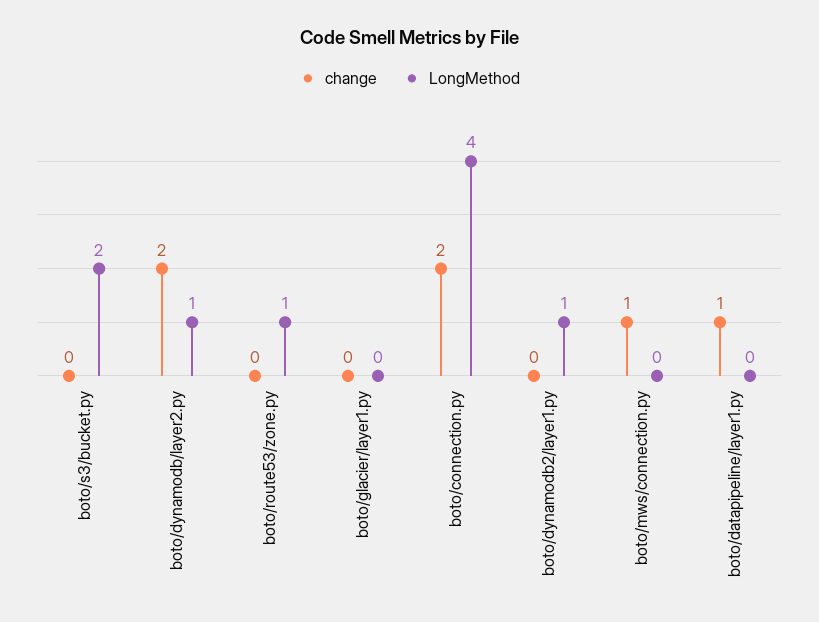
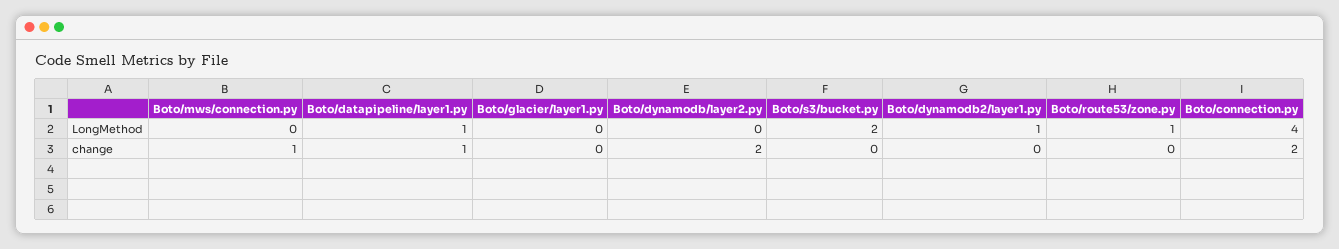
LongMethod, boto/dynamodb/layer2.py: 1 -> 0
LongMethod, boto/datapipeline/layer1.py: 0 -> 1

